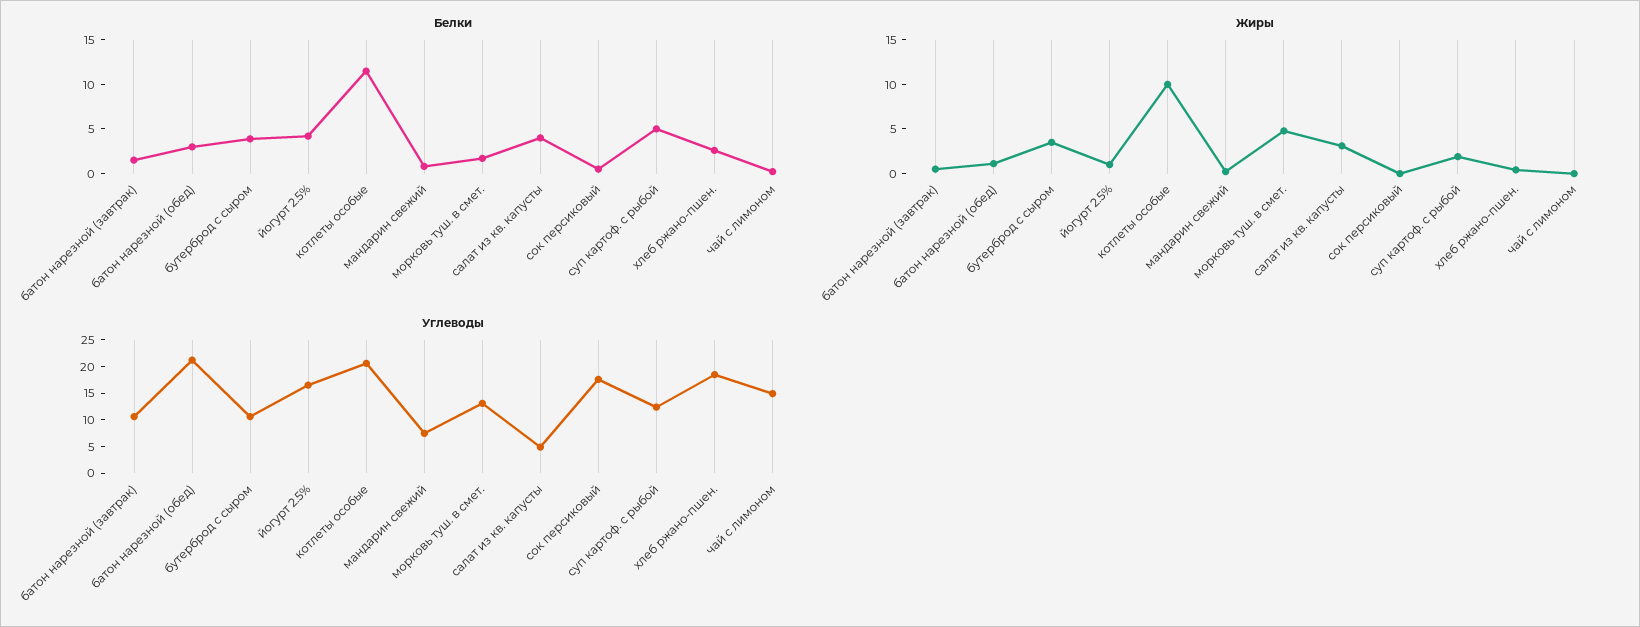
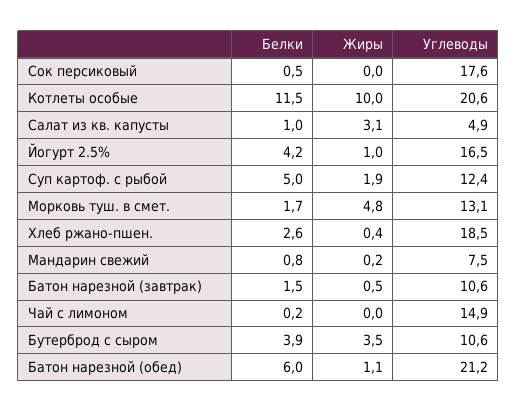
Белки, батон нарезной (обед): 3 -> 6
Белки, салат из кв. капусты: 4 -> 1

